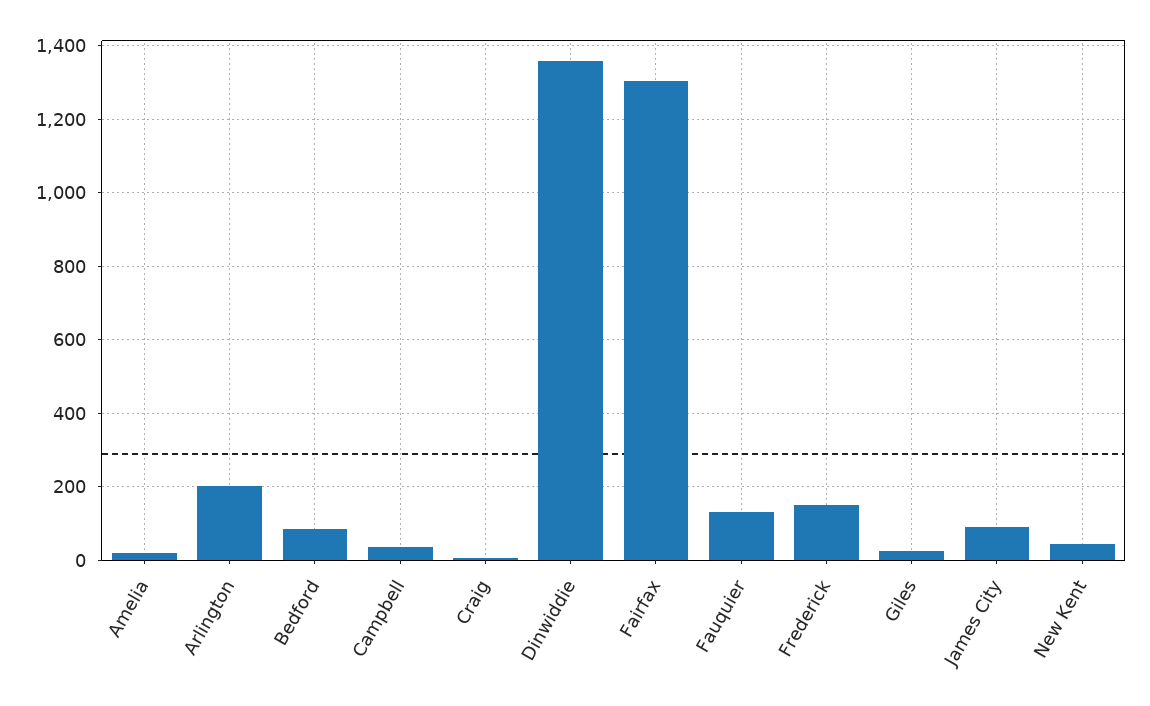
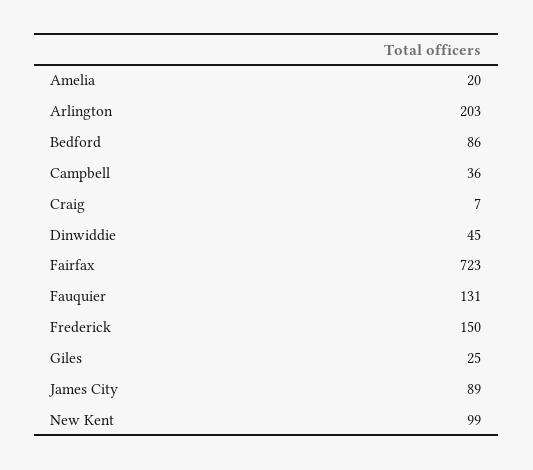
Dinwiddie: 1360 -> 45
Fairfax: 1300 -> 723
New Kent: 40 -> 99

